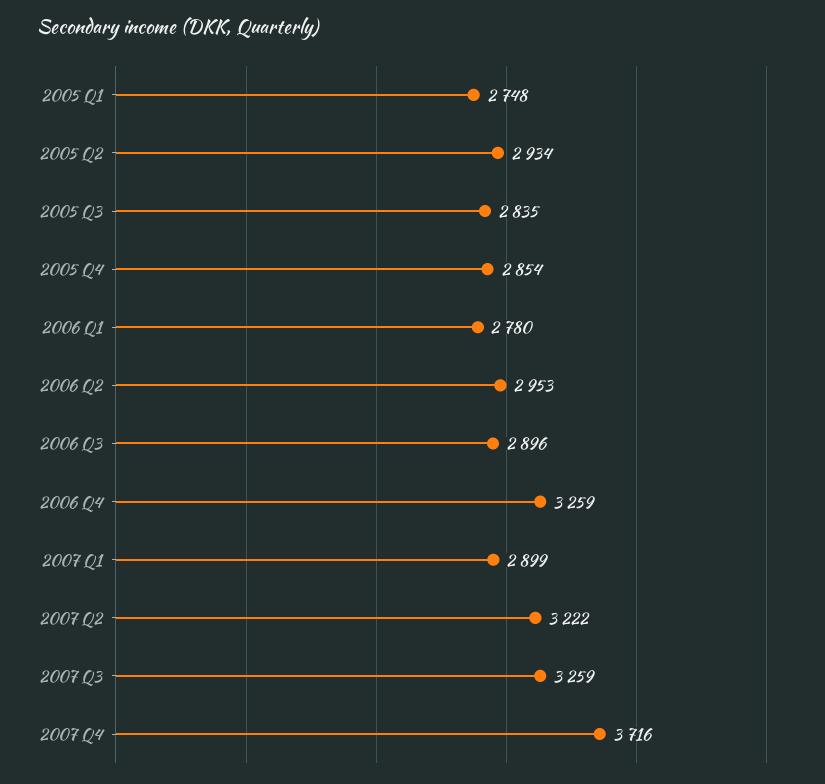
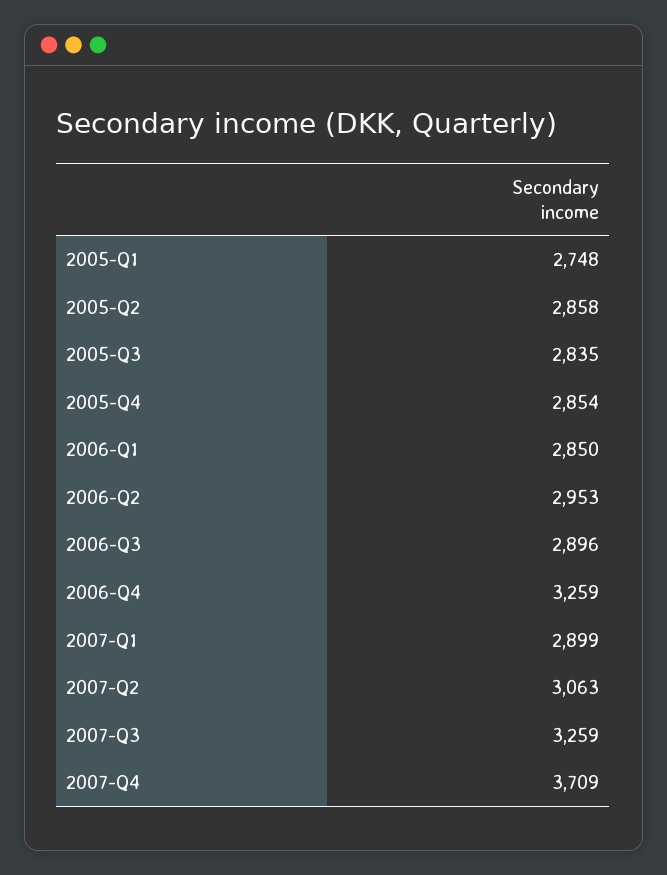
2005 Q2: 2934 -> 2858
2006 Q1: 2780 -> 2850
2007 Q2: 3222 -> 3063
2007 Q4: 3716 -> 3709

